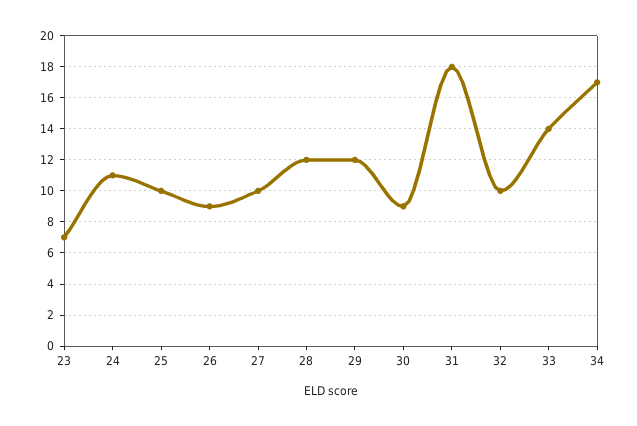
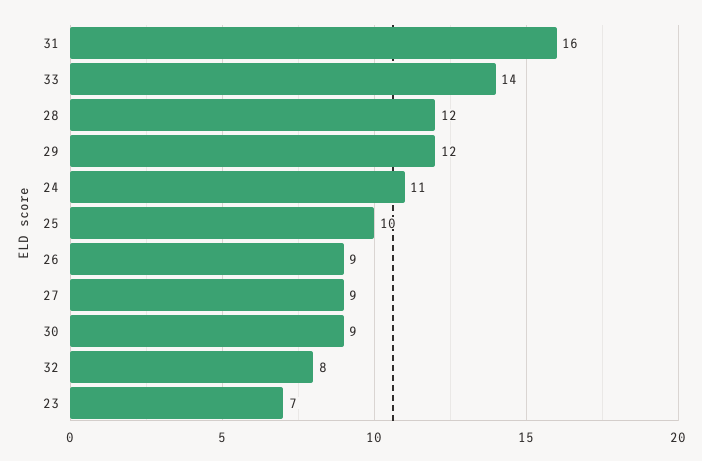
27: 10 -> 9
31: 18 -> 16
32: 10 -> 8
34: 17 -> none

